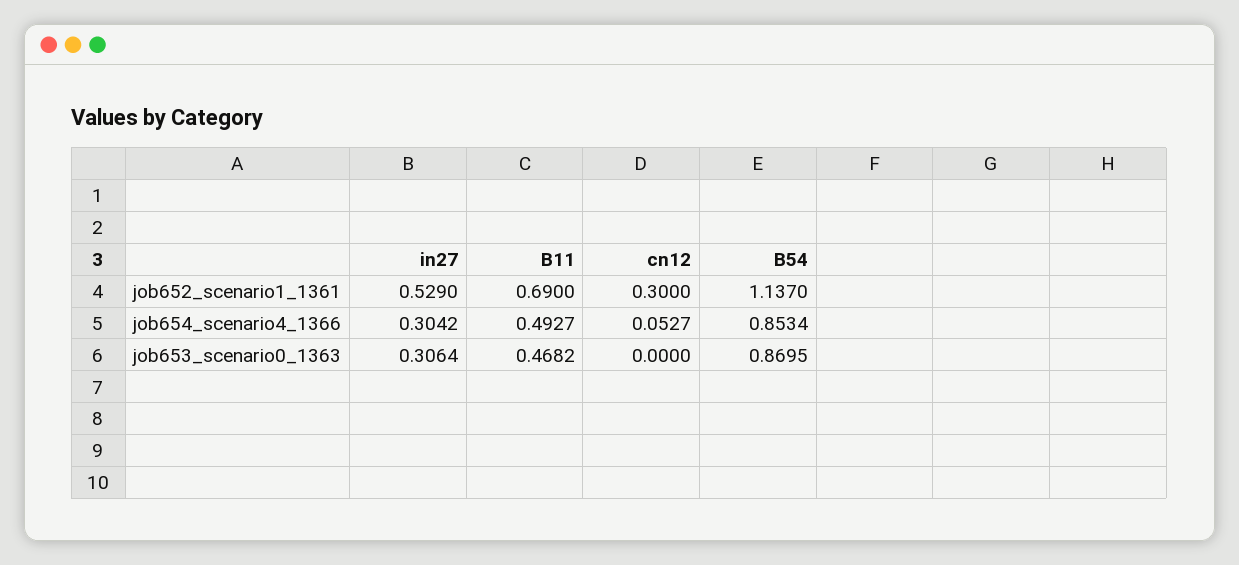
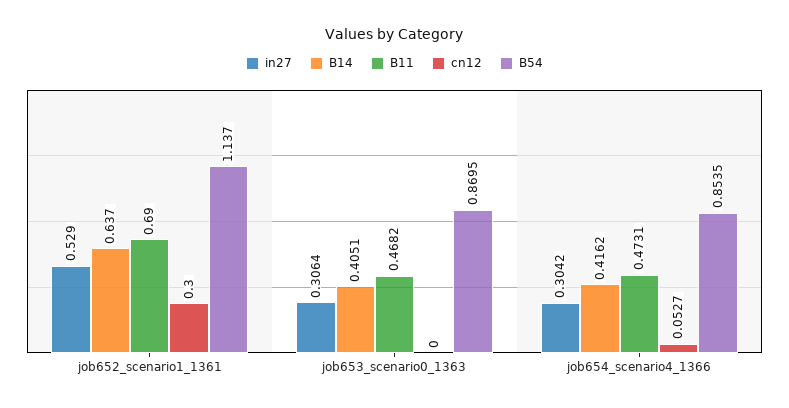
B11, job654_scenario4_1366: 0.4927 -> 0.4731
B54, job654_scenario4_1366: 0.8534 -> 0.8535
B14, job652_scenario1_1361: none -> 0.637
B14, job653_scenario0_1363: none -> 0.4051
B14, job654_scenario4_1366: none -> 0.4162

